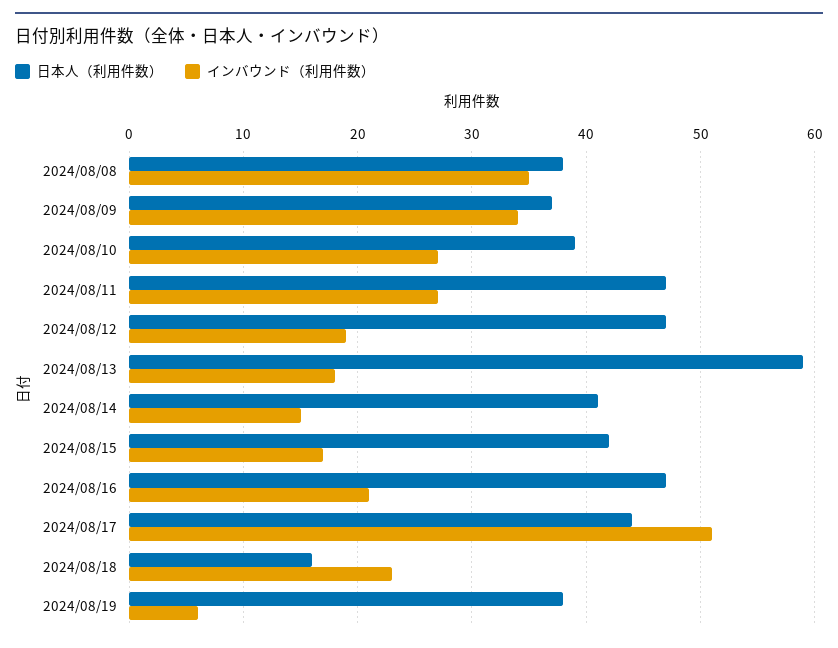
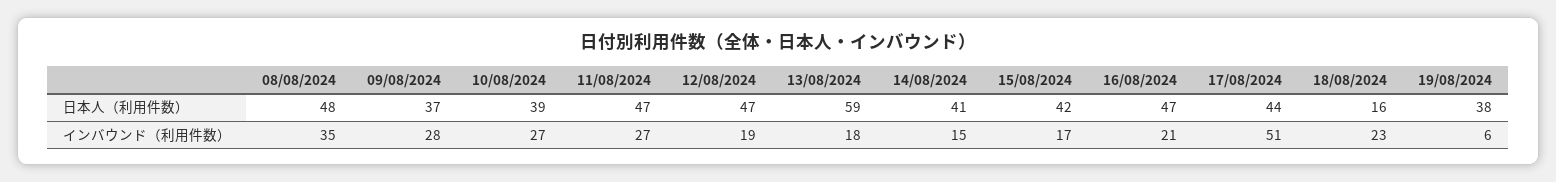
日本人（利用件数）, 2024/08/08: 38 -> 48
インバウンド（利用件数）, 2024/08/09: 34 -> 28

